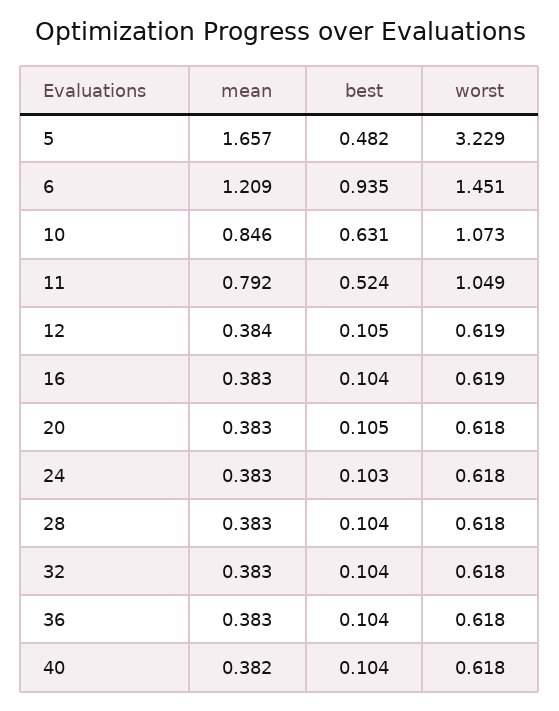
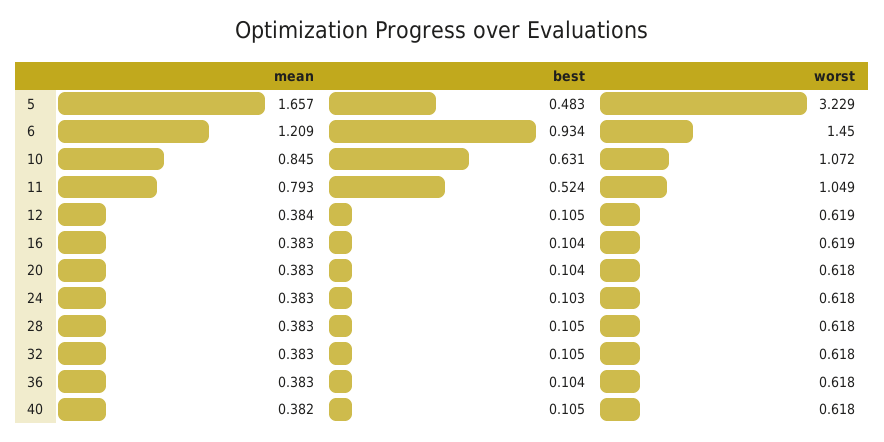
best, 5: 0.482 -> 0.483
best, 6: 0.935 -> 0.934
worst, 6: 1.451 -> 1.45
mean, 10: 0.846 -> 0.845
worst, 10: 1.073 -> 1.072
mean, 11: 0.792 -> 0.793
best, 20: 0.105 -> 0.104
best, 28: 0.104 -> 0.105
best, 32: 0.104 -> 0.105
best, 40: 0.104 -> 0.105

